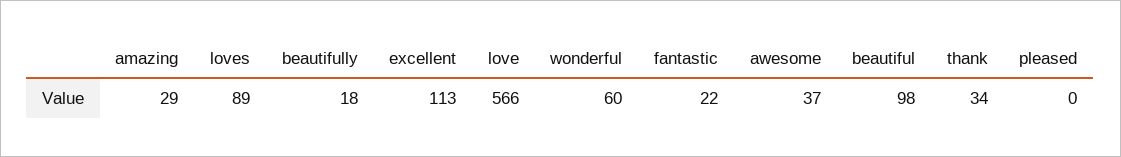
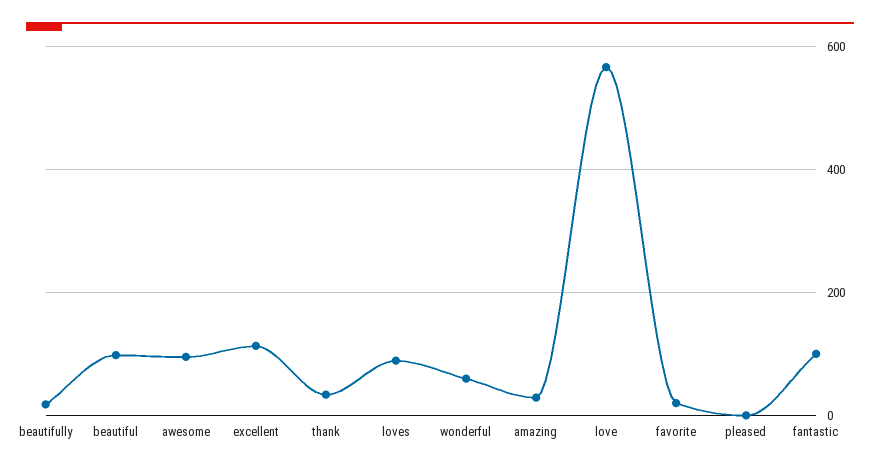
fantastic: 22 -> 100
awesome: 37 -> 100
favorite: none -> 20

